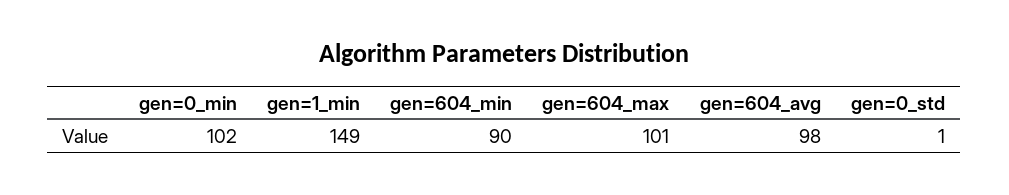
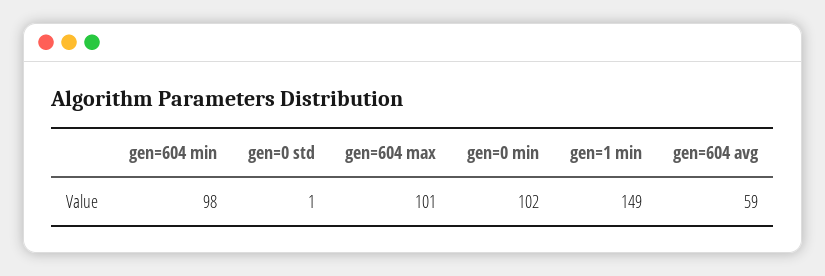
gen=604_min: 90 -> 98
gen=604_avg: 98 -> 59

